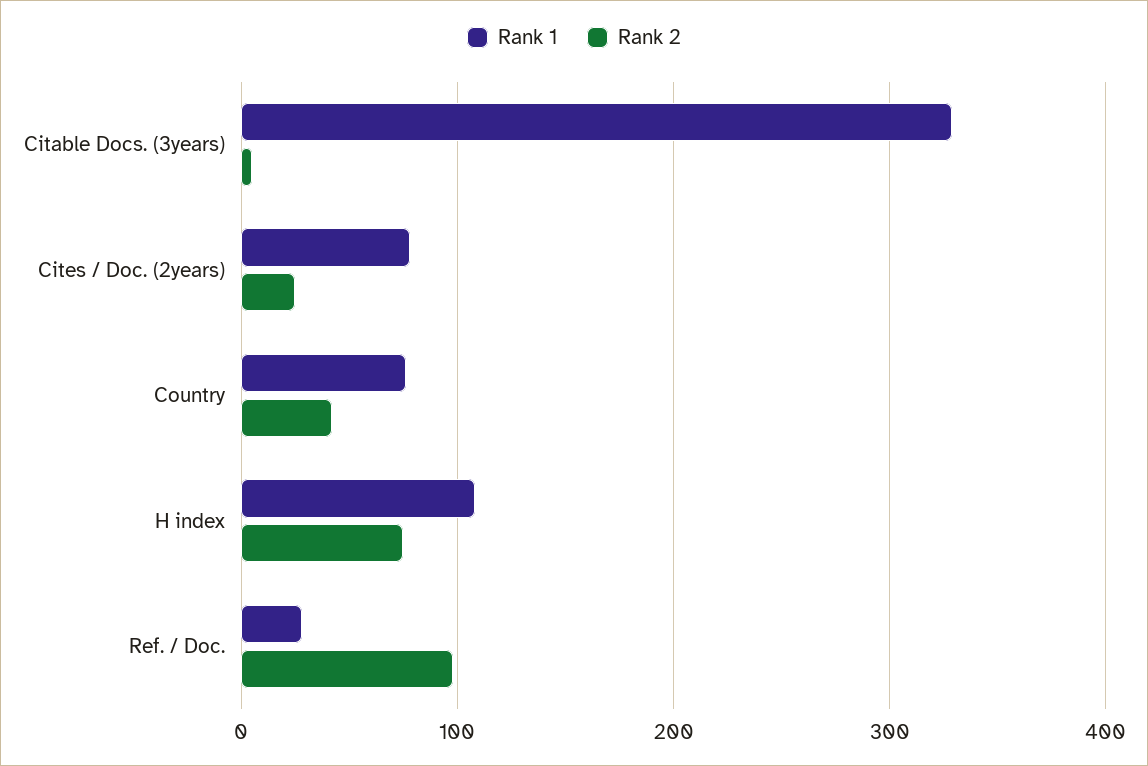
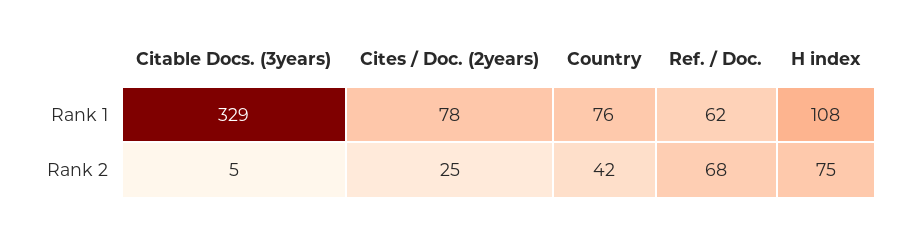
Rank 1, Ref. / Doc.: 30 -> 62
Rank 2, Ref. / Doc.: 100 -> 68

